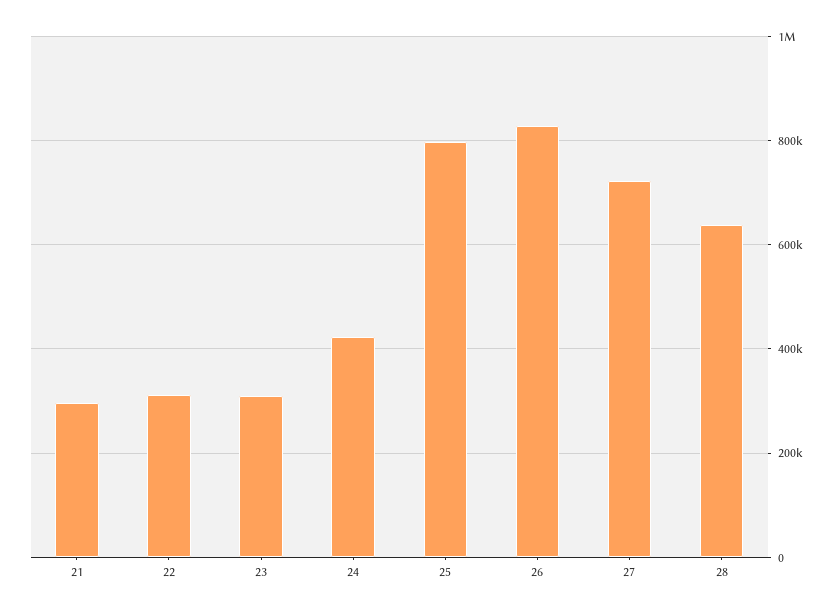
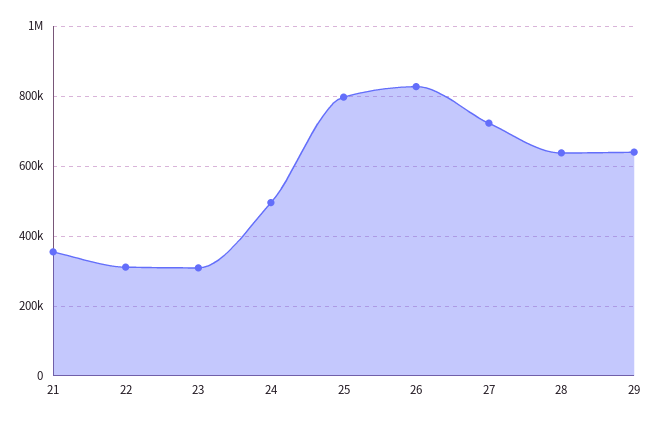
21: 300000 -> 360000
24: 420000 -> 500000
29: none -> 640000

